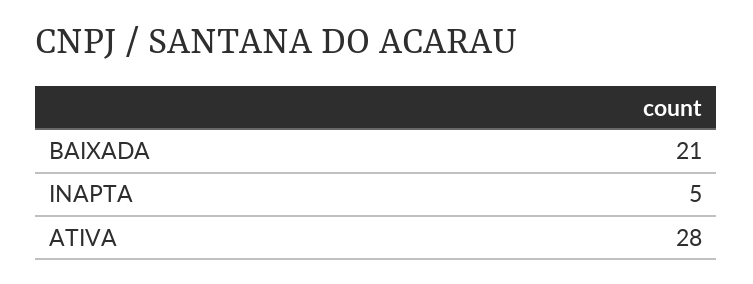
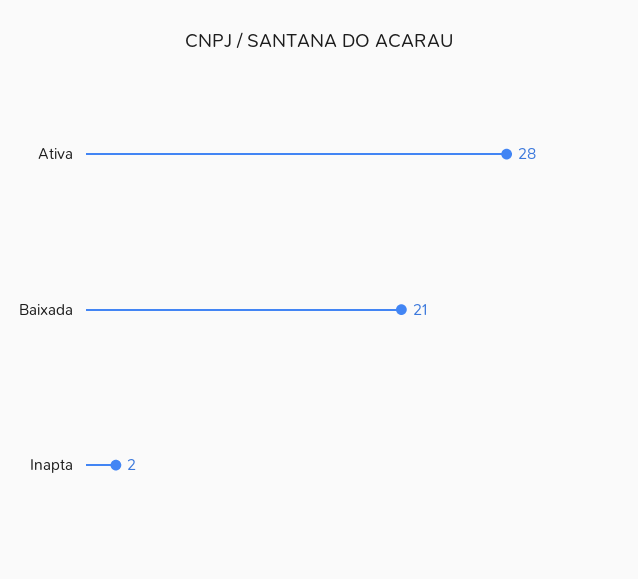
INAPTA: 5 -> 2

